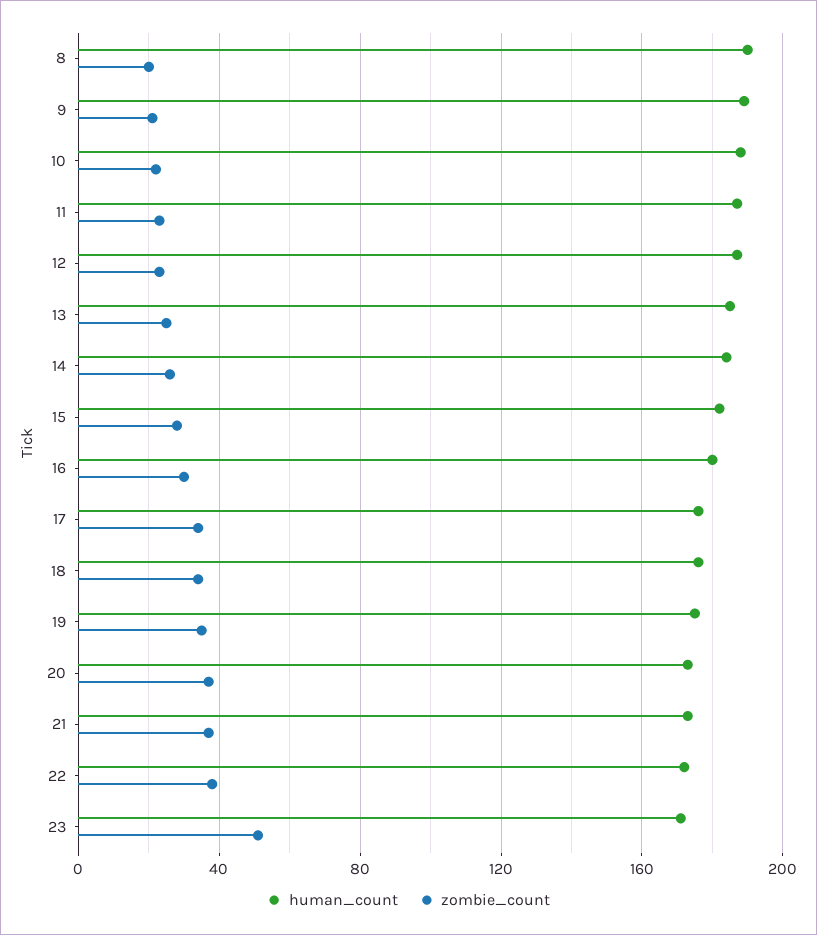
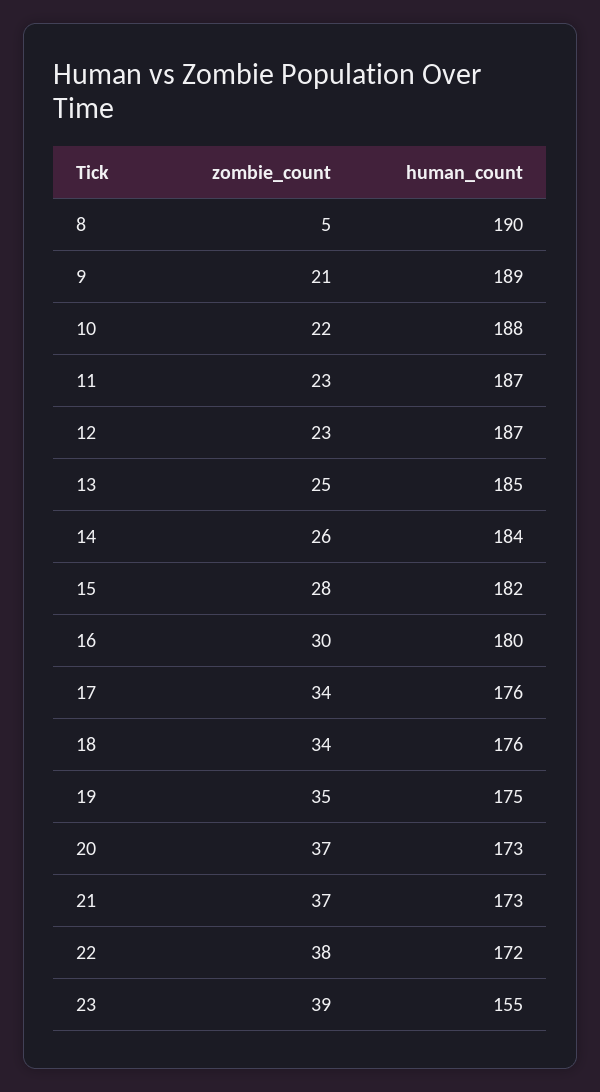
zombie_count, 8: 20 -> 5
human_count, 23: 170 -> 155
zombie_count, 23: 50 -> 39

